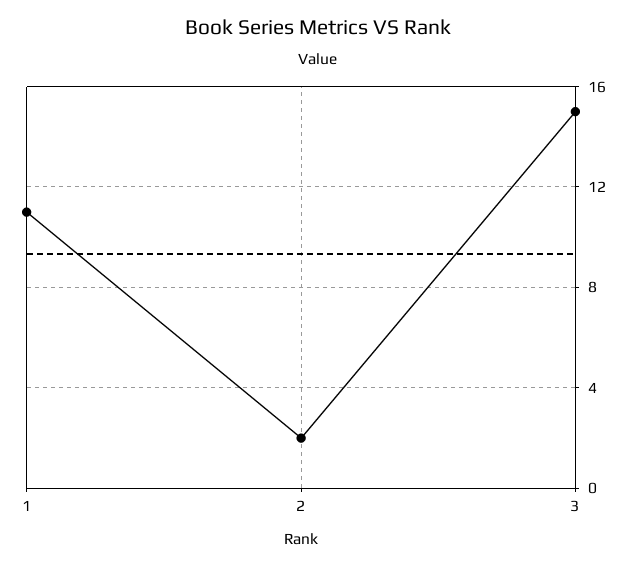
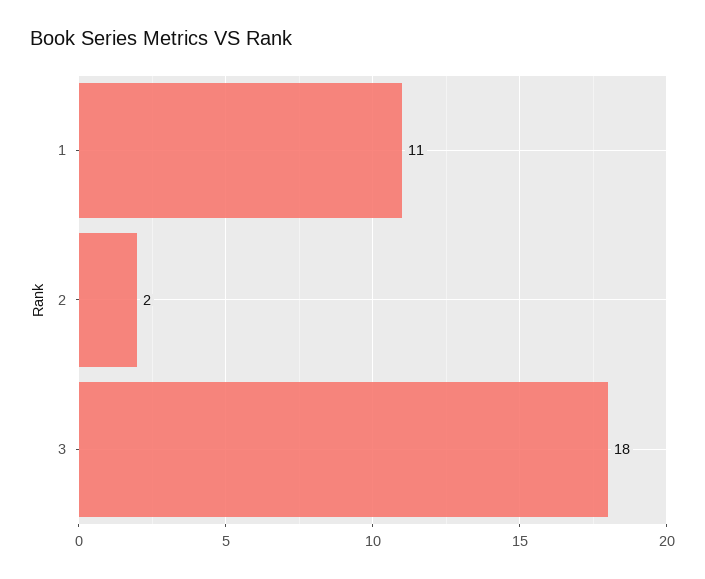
3: 15 -> 18

